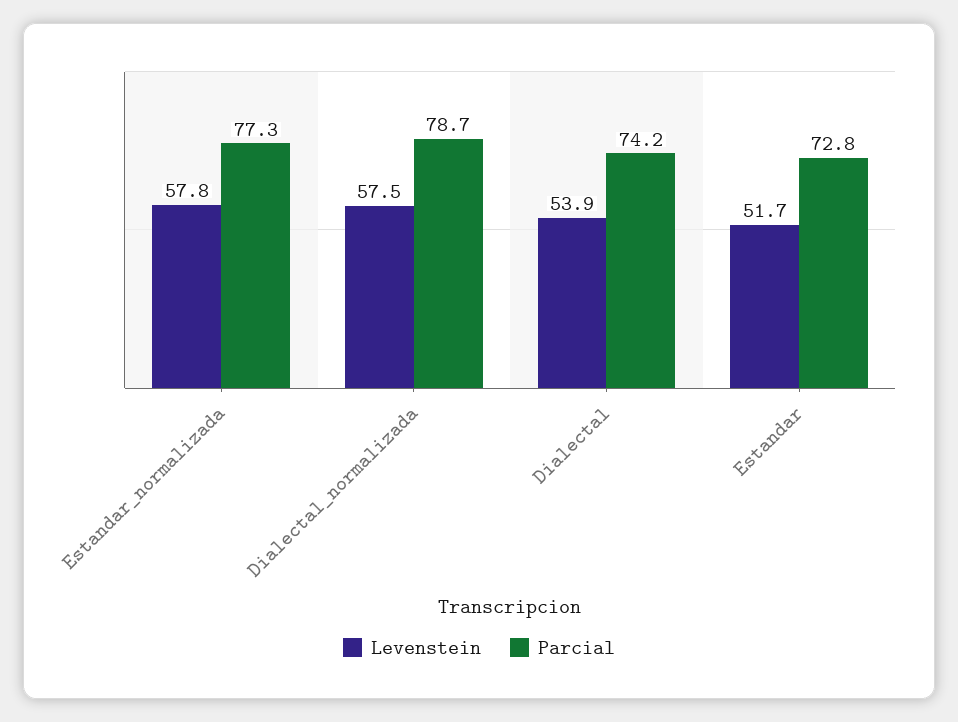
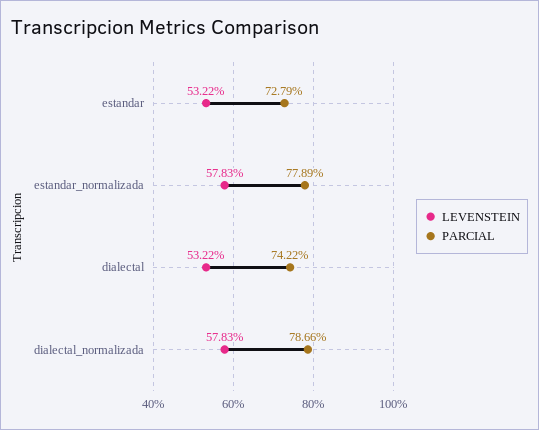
Parcial, Estandar_normalizada: 77.3 -> 77.89
Levenstein, Dialectal_normalizada: 57.5 -> 57.83
Levenstein, Dialectal: 53.9 -> 53.22
Levenstein, Estandar: 51.7 -> 53.22

